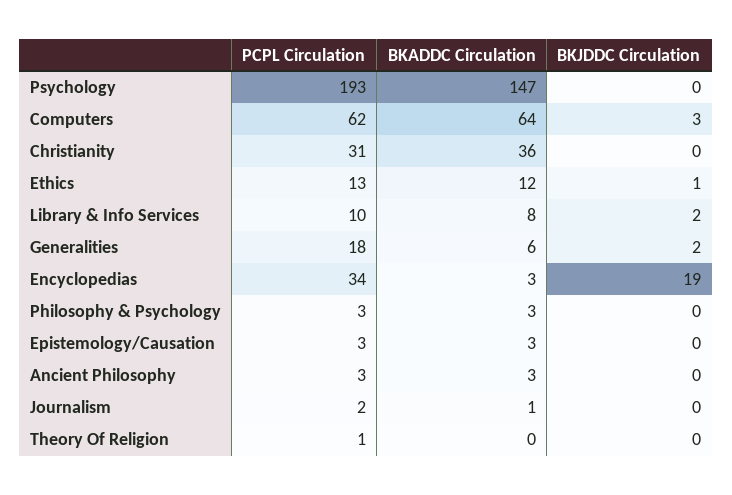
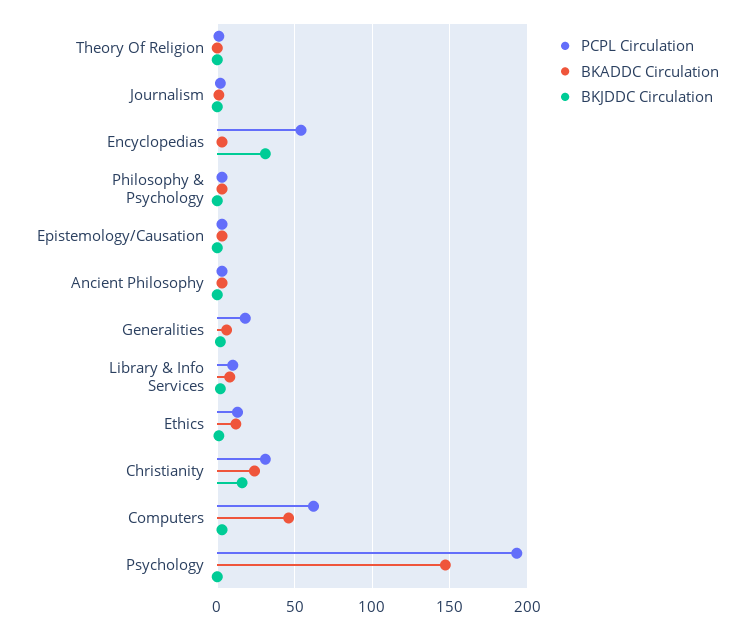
BKADDC Circulation, Computers: 64 -> 45
BKADDC Circulation, Christianity: 36 -> 25
BKJDDC Circulation, Christianity: 0 -> 15
PCPL Circulation, Encyclopedias: 34 -> 55
BKJDDC Circulation, Encyclopedias: 19 -> 30

